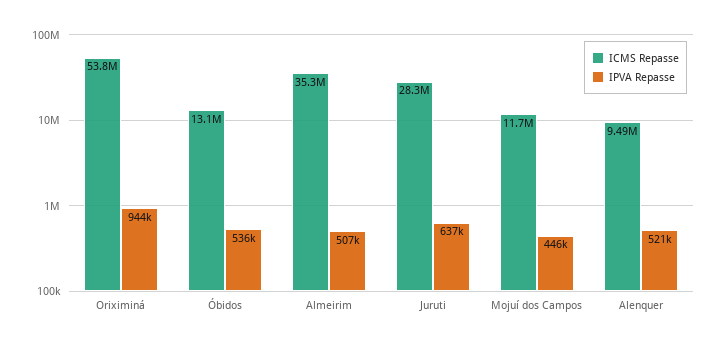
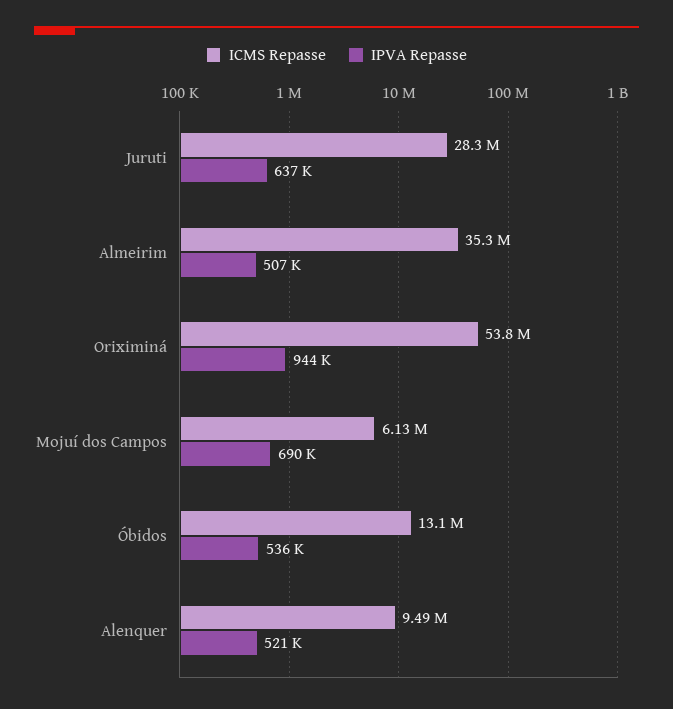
ICMS Repasse, Mojuí dos Campos: 11700000 -> 6130000
IPVA Repasse, Mojuí dos Campos: 446000 -> 690000

